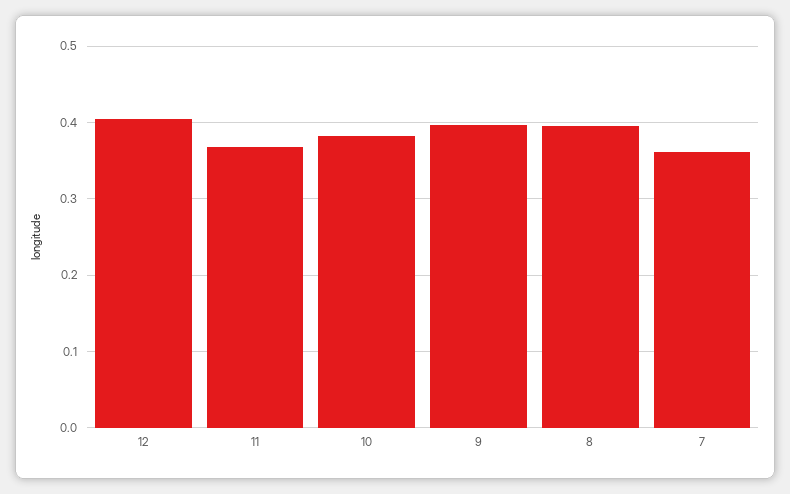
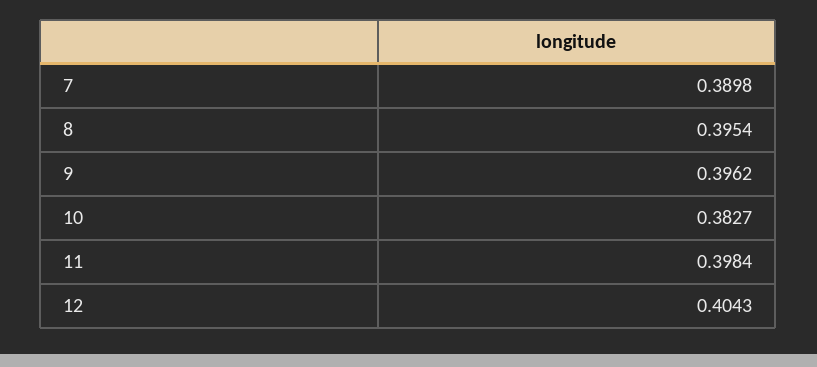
11: 0.37 -> 0.3984
7: 0.36 -> 0.3898

